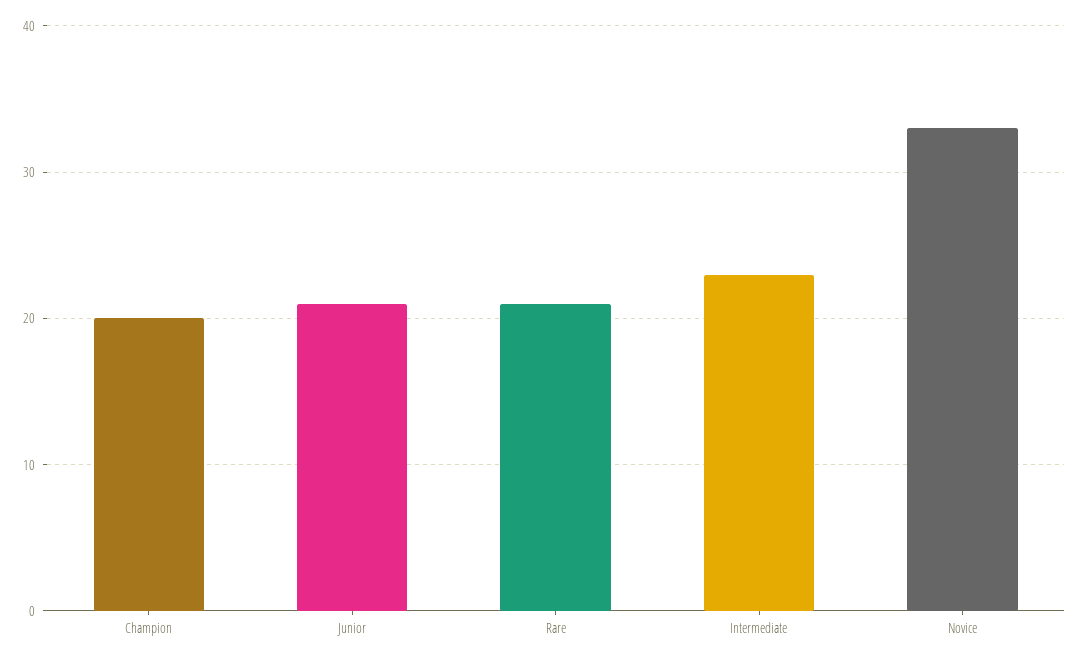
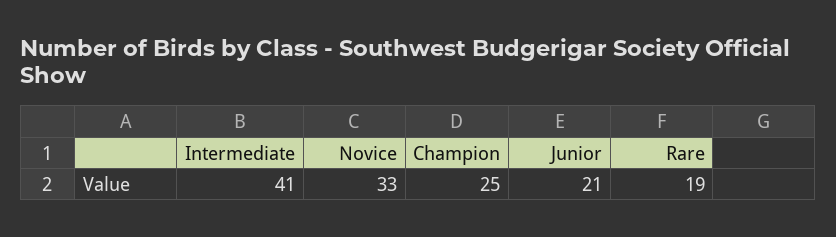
Champion: 20 -> 25
Rare: 21 -> 19
Intermediate: 23 -> 41

